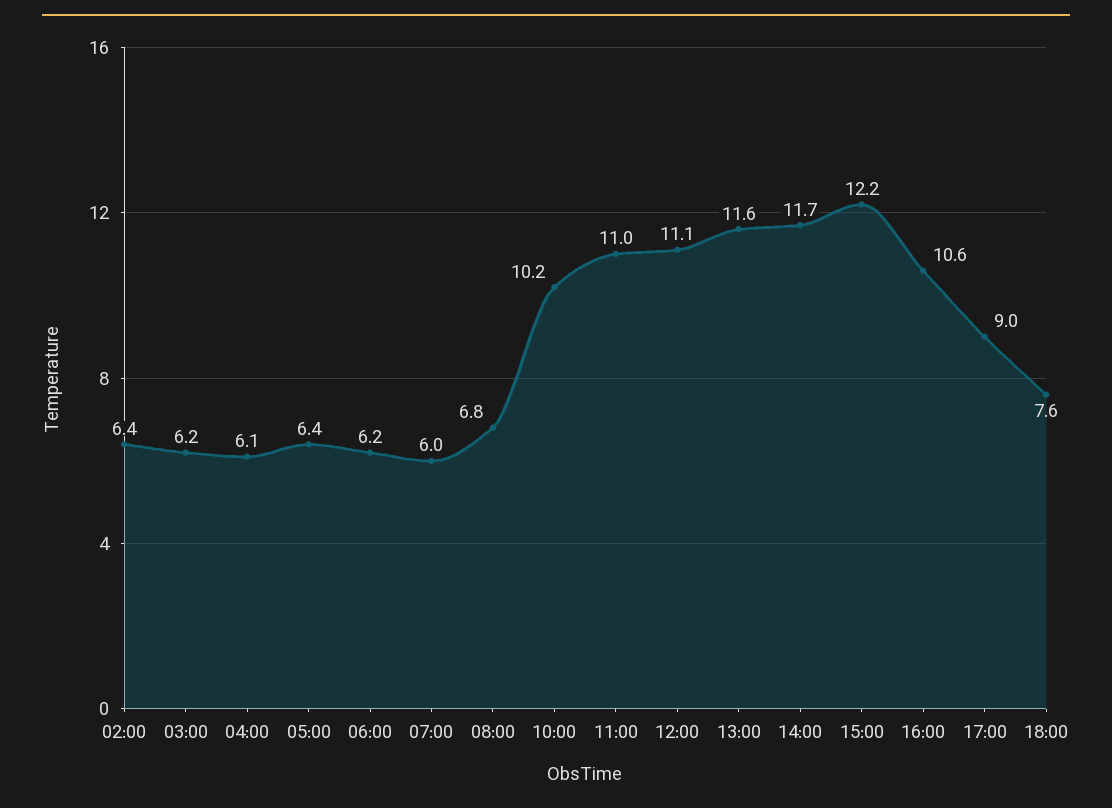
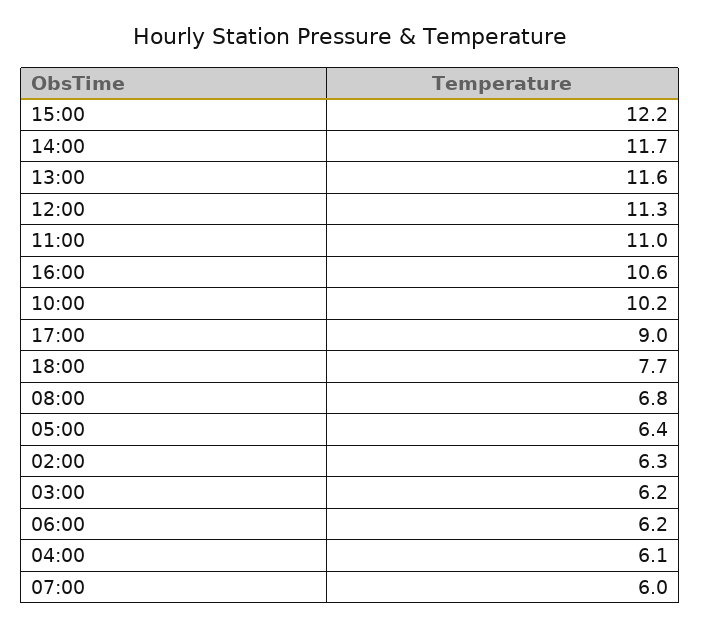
02:00: 6.4 -> 6.3
12:00: 11.1 -> 11.3
18:00: 7.6 -> 7.7

